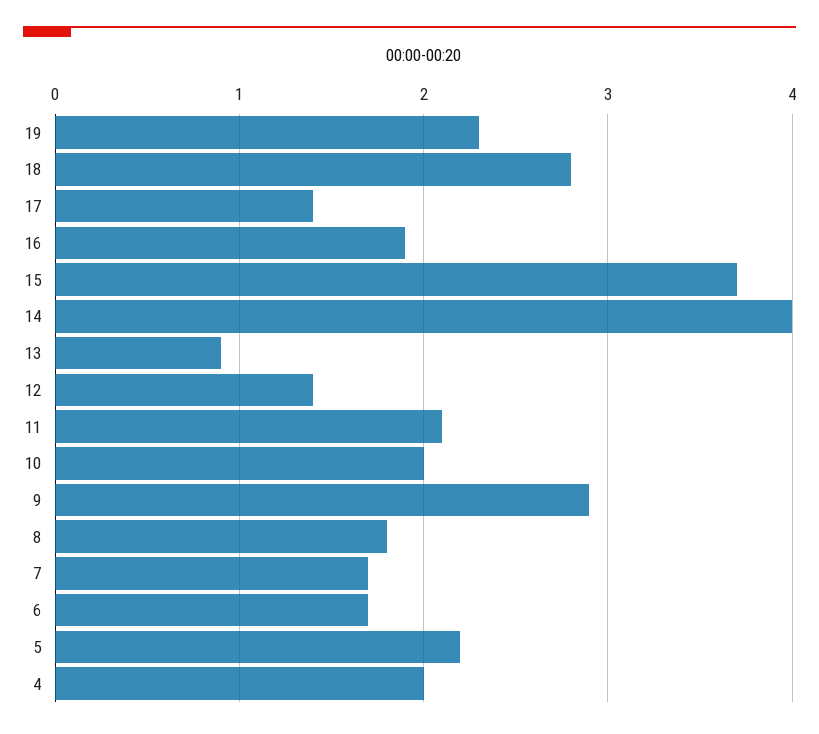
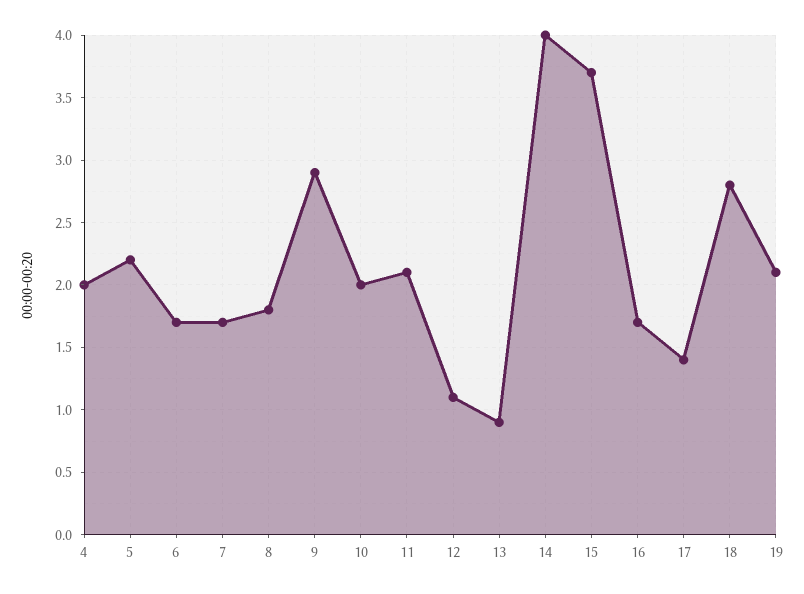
19: 2.3 -> 2.1
16: 1.9 -> 1.7
12: 1.4 -> 1.1

